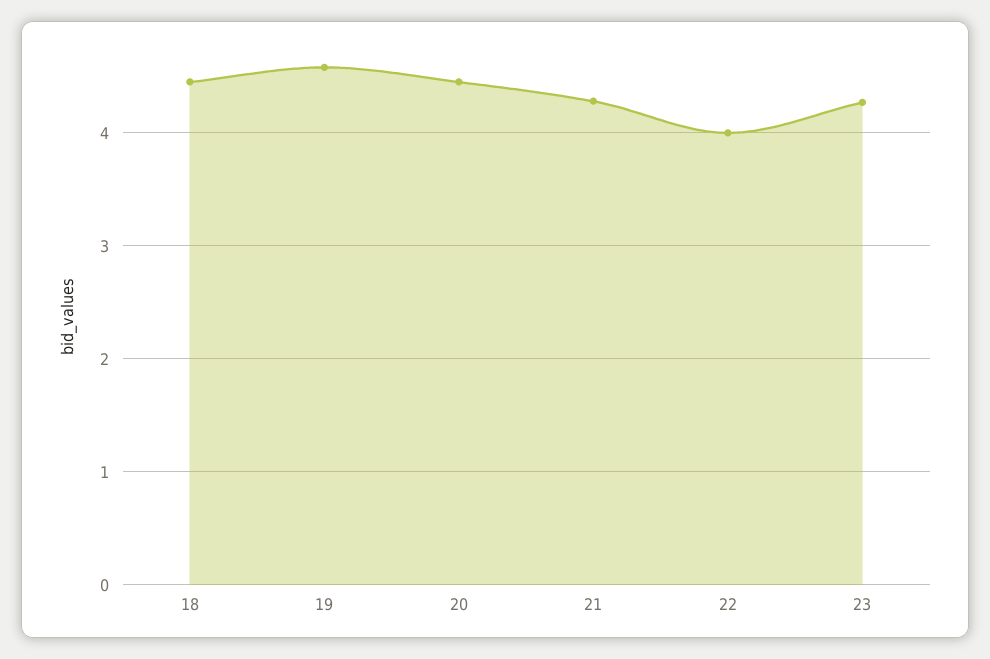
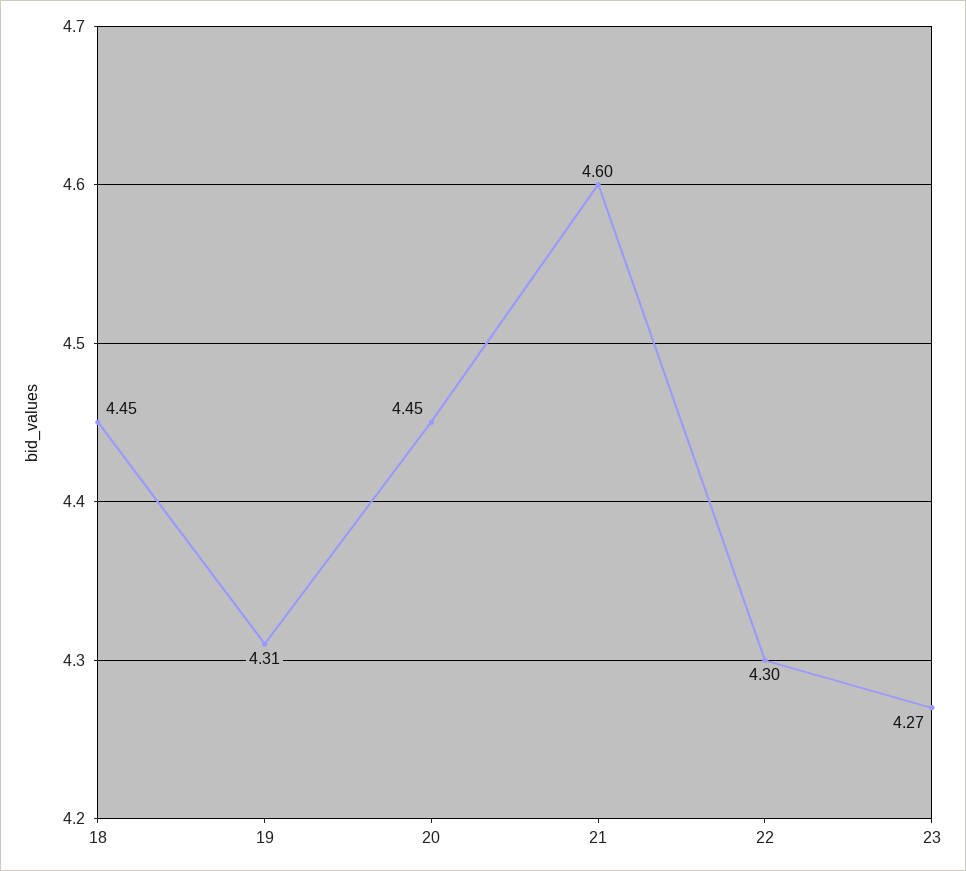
19: 4.6 -> 4.31
21: 4.3 -> 4.6
22: 4 -> 4.3

